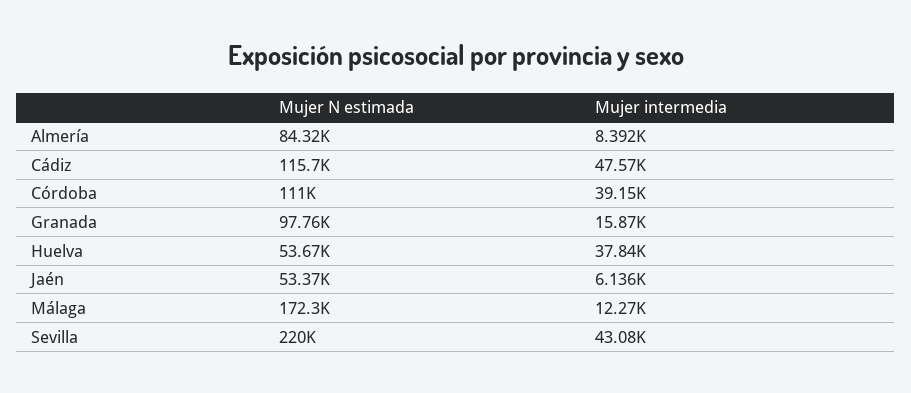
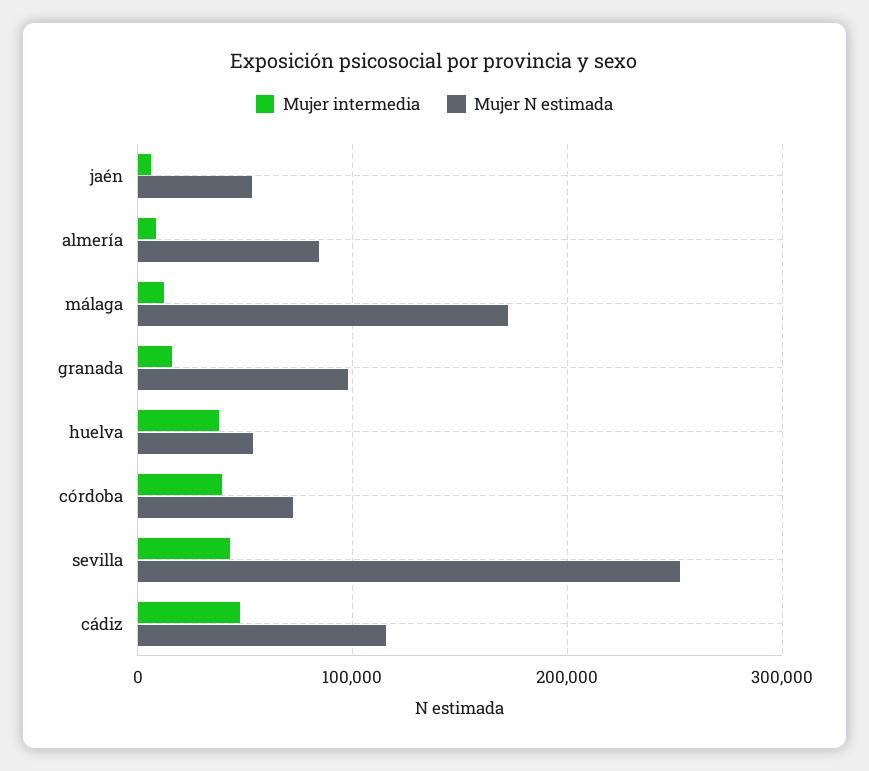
Mujer N estimada, Córdoba: 111000 -> 70000
Mujer N estimada, Sevilla: 220000 -> 250000

